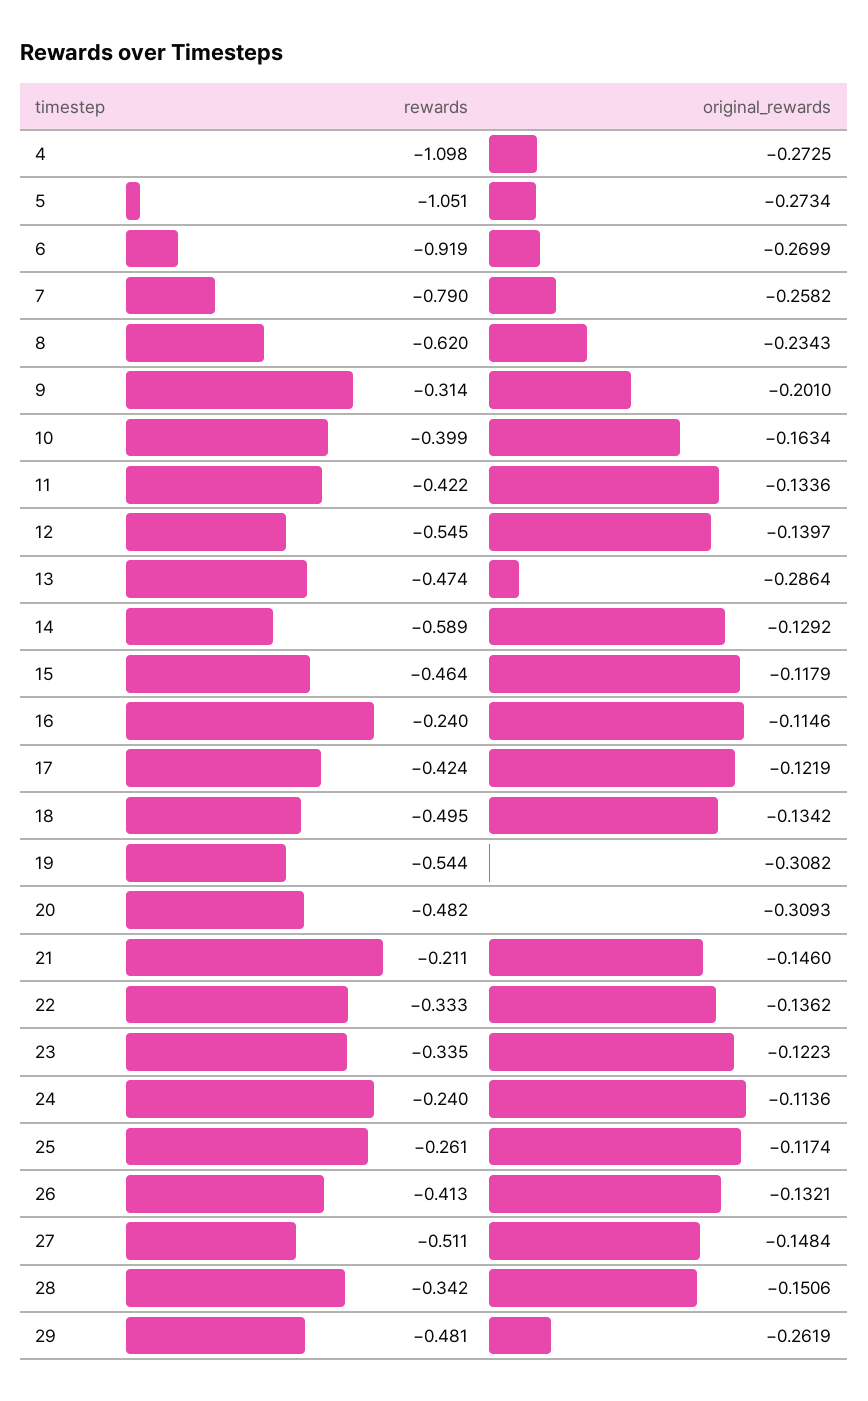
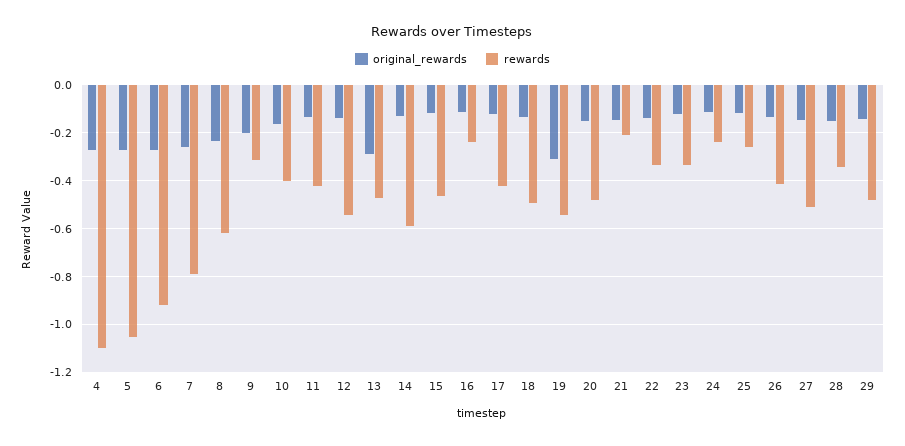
original_rewards, 20: -0.3093 -> -0.15
original_rewards, 29: -0.2619 -> -0.15

